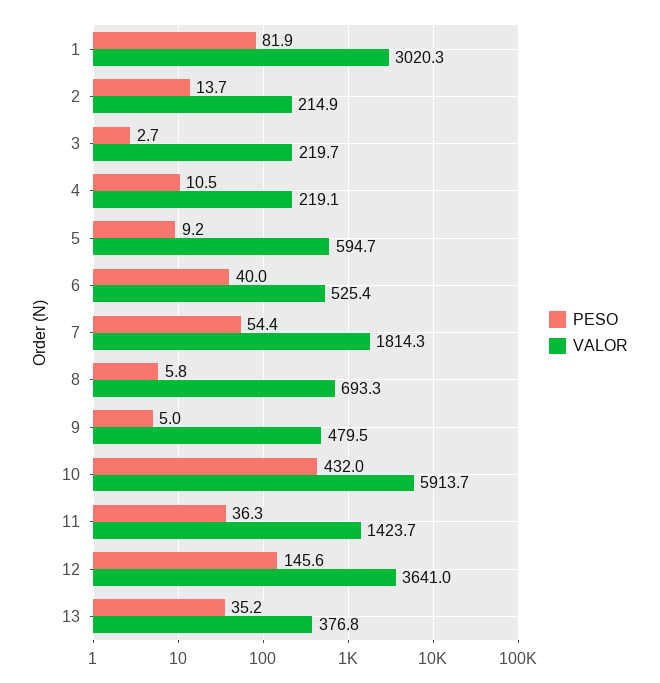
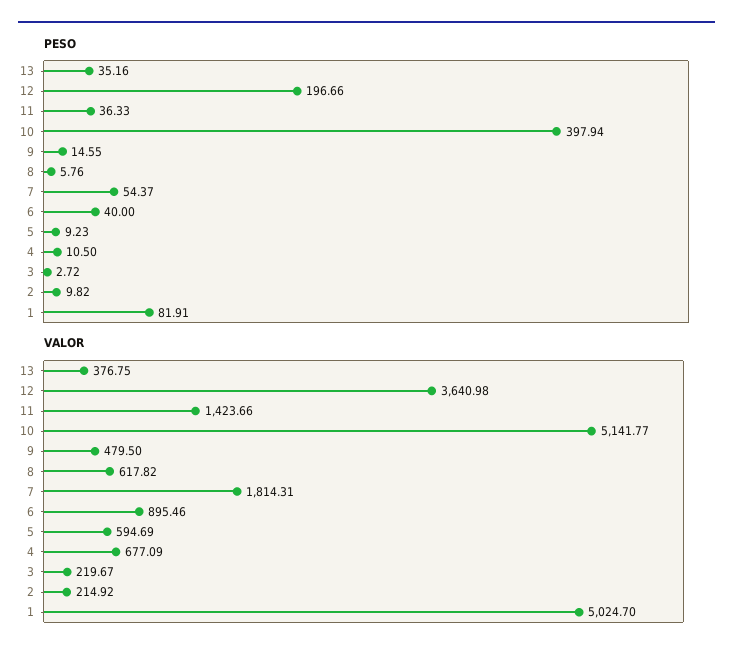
VALOR, 1: 3020.3 -> 5024.7
PESO, 2: 13.7 -> 9.82
VALOR, 4: 219.1 -> 677.09
VALOR, 6: 525.4 -> 895.46
VALOR, 8: 693.3 -> 617.82
PESO, 9: 5 -> 14.55
PESO, 10: 432 -> 397.94
VALOR, 10: 5913.7 -> 5141.77
PESO, 12: 145.6 -> 196.66

